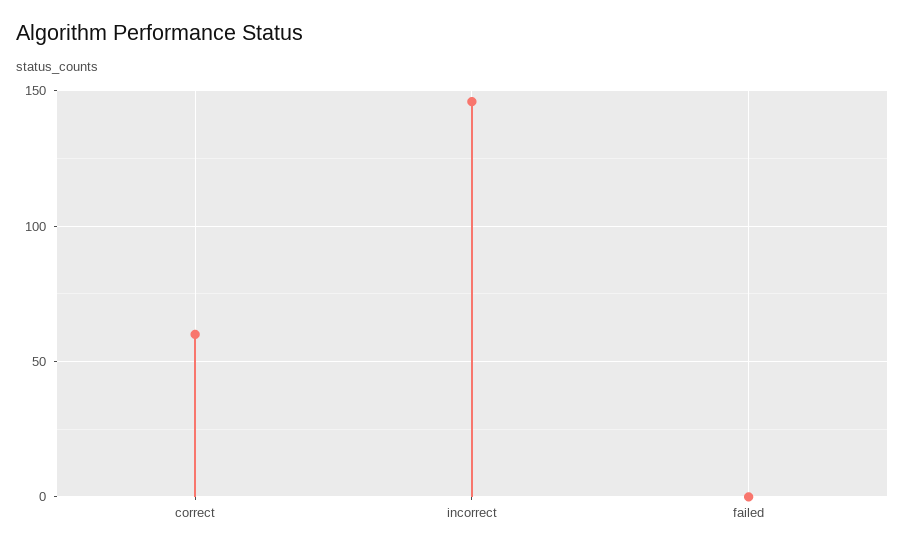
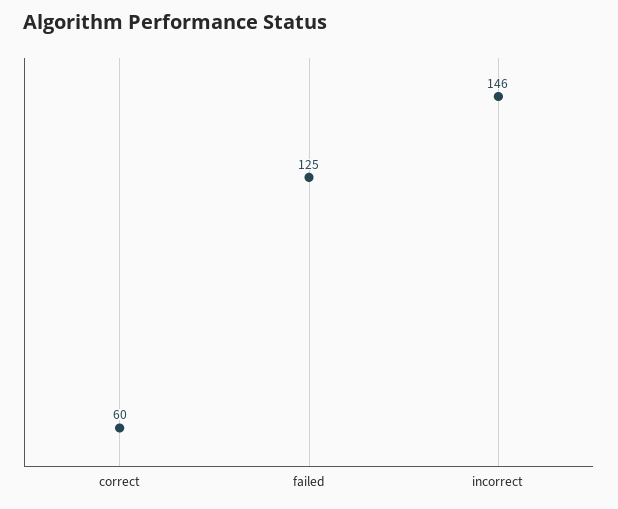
failed: 0 -> 125

